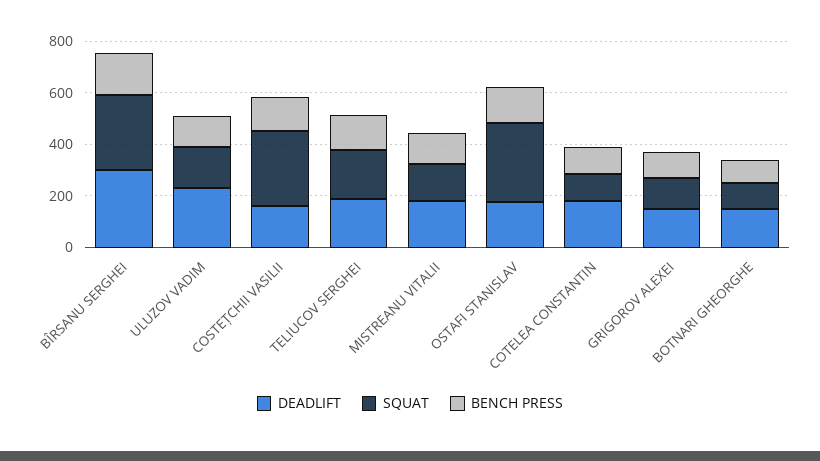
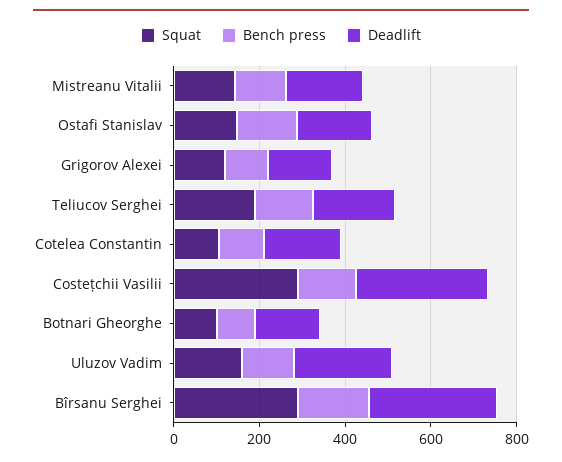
DEADLIFT, COSTEȚCHII VASILII: 150 -> 300
SQUAT, OSTAFI STANISLAV: 300 -> 150

